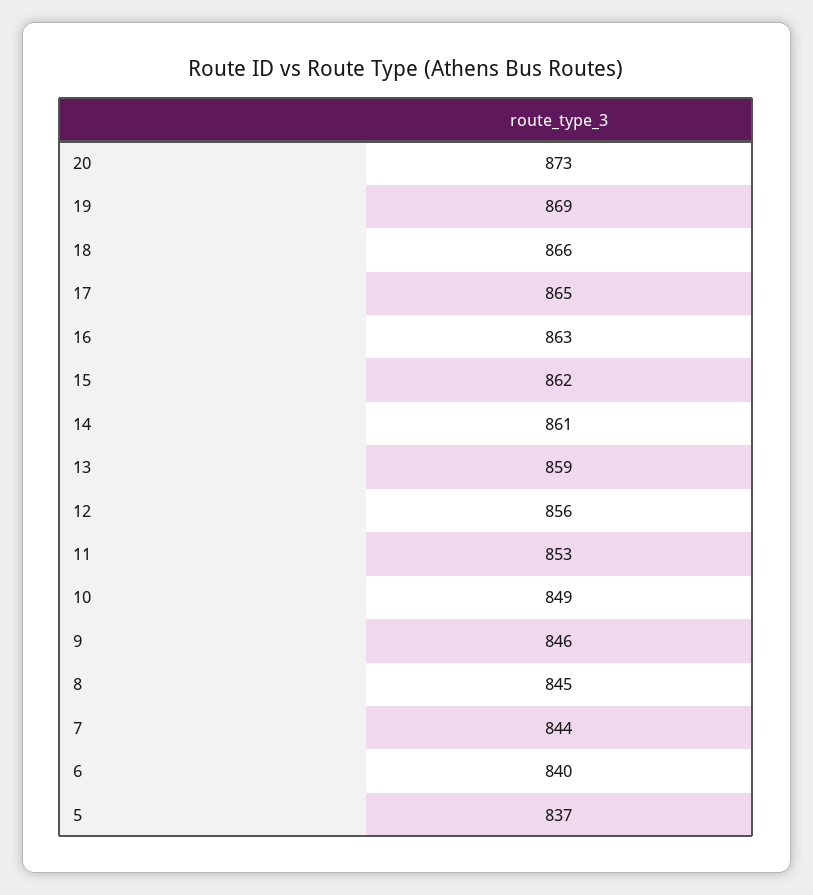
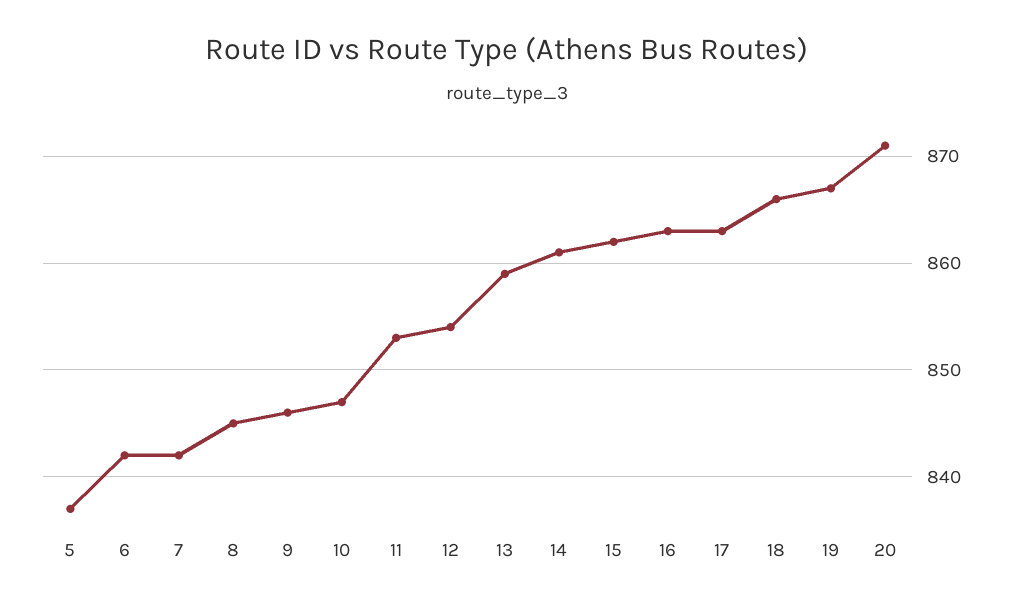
20: 873 -> 871
19: 869 -> 867
17: 865 -> 863
12: 856 -> 854
10: 849 -> 847
7: 844 -> 842
6: 840 -> 842

